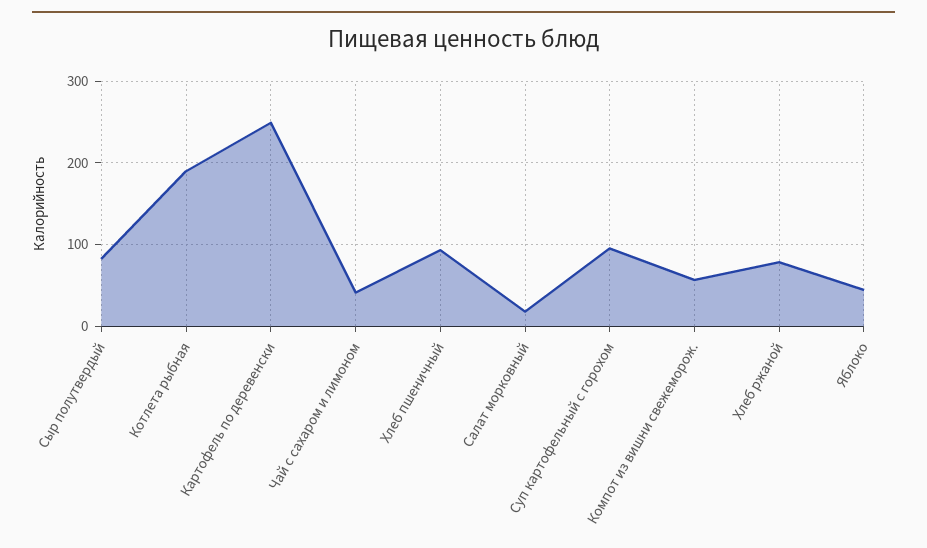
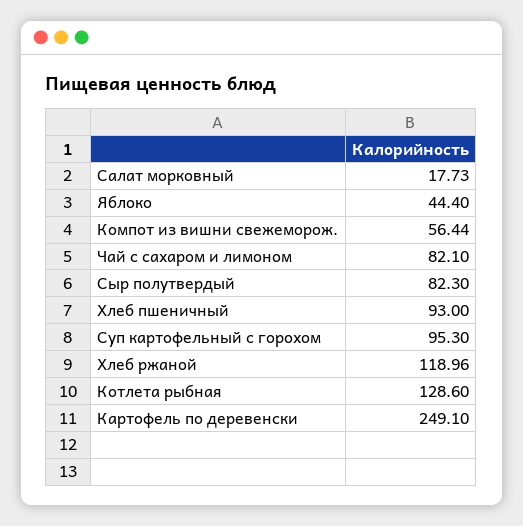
Котлета рыбная: 190 -> 128.6
Чай с сахаром и лимоном: 40 -> 82.1
Хлеб ржаной: 80 -> 118.96

